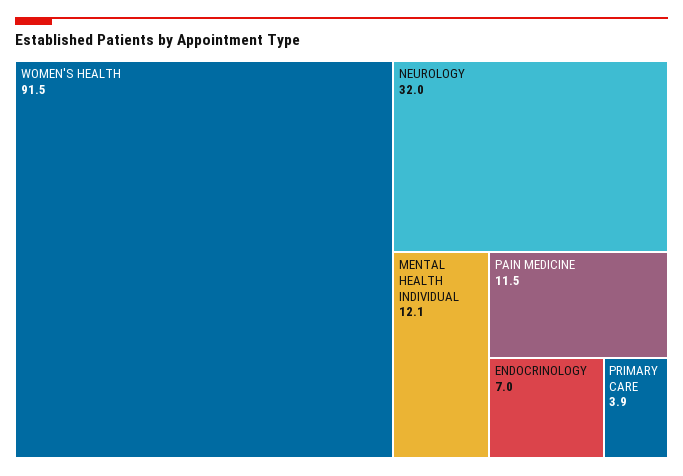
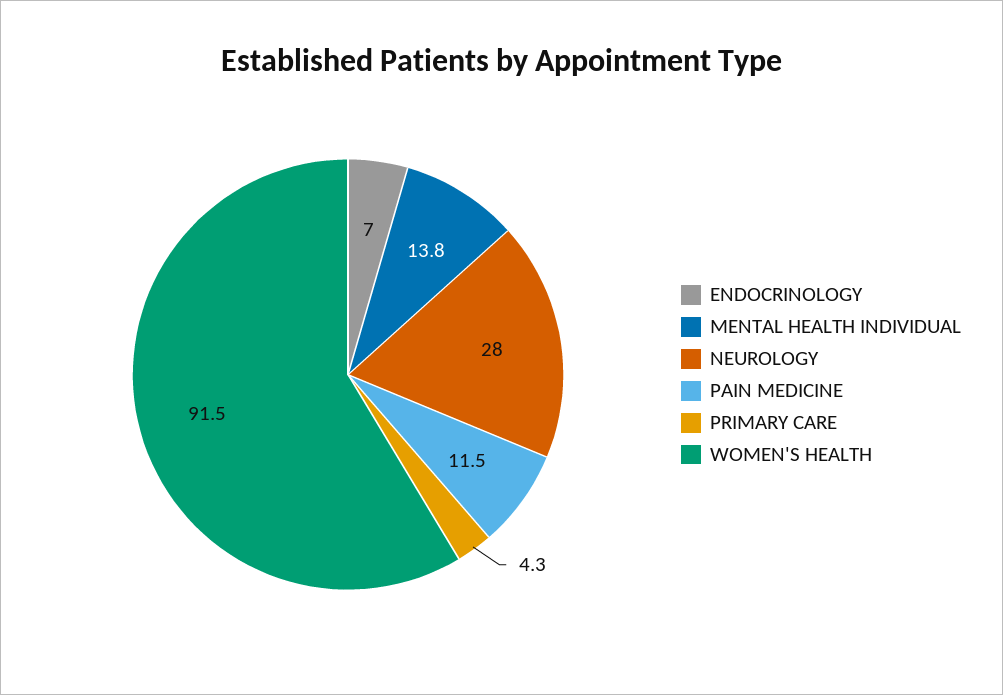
NEUROLOGY: 32 -> 28
MENTAL HEALTH INDIVIDUAL: 12.1 -> 13.8
PRIMARY CARE: 3.9 -> 4.3

